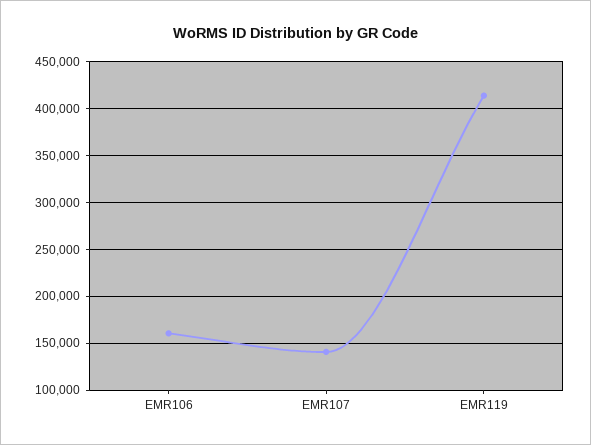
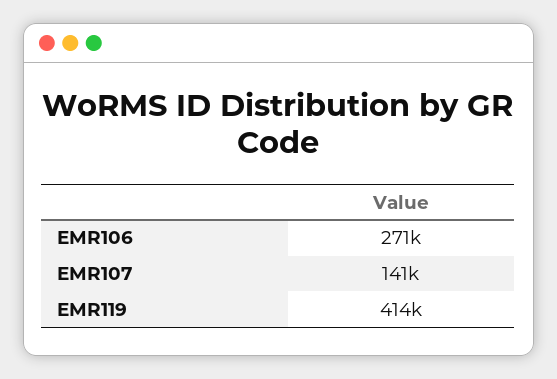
EMR106: 160000 -> 271000

